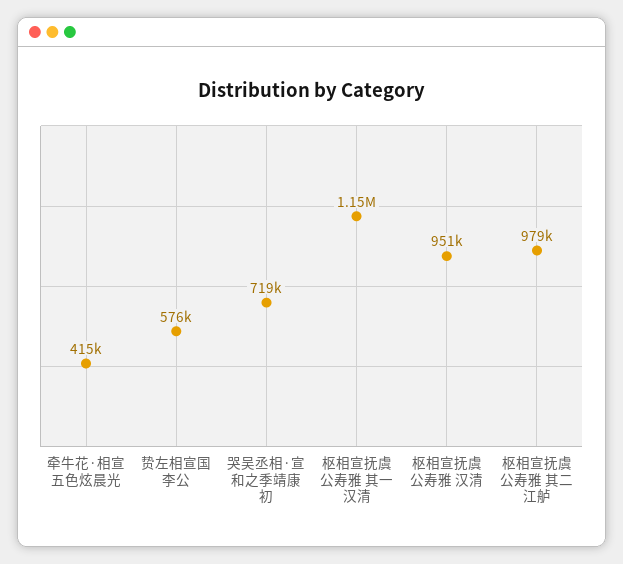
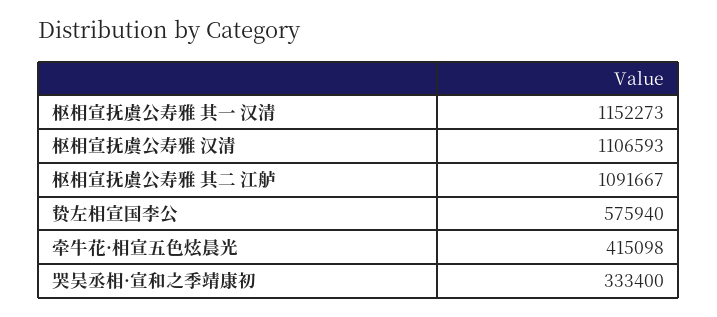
哭吴丞相·宣和之季靖康初: 719000 -> 333400
枢相宣抚虞公寿雅 汉清: 951000 -> 1106593
枢相宣抚虞公寿雅 其二 江舻: 979000 -> 1091667

